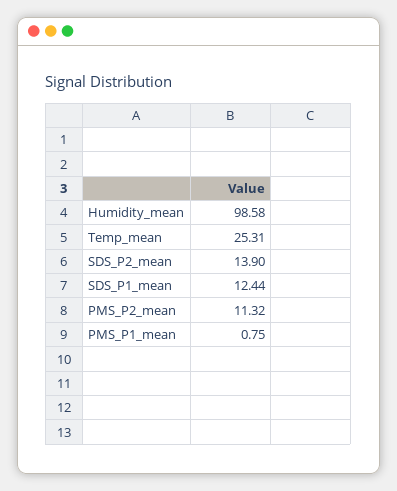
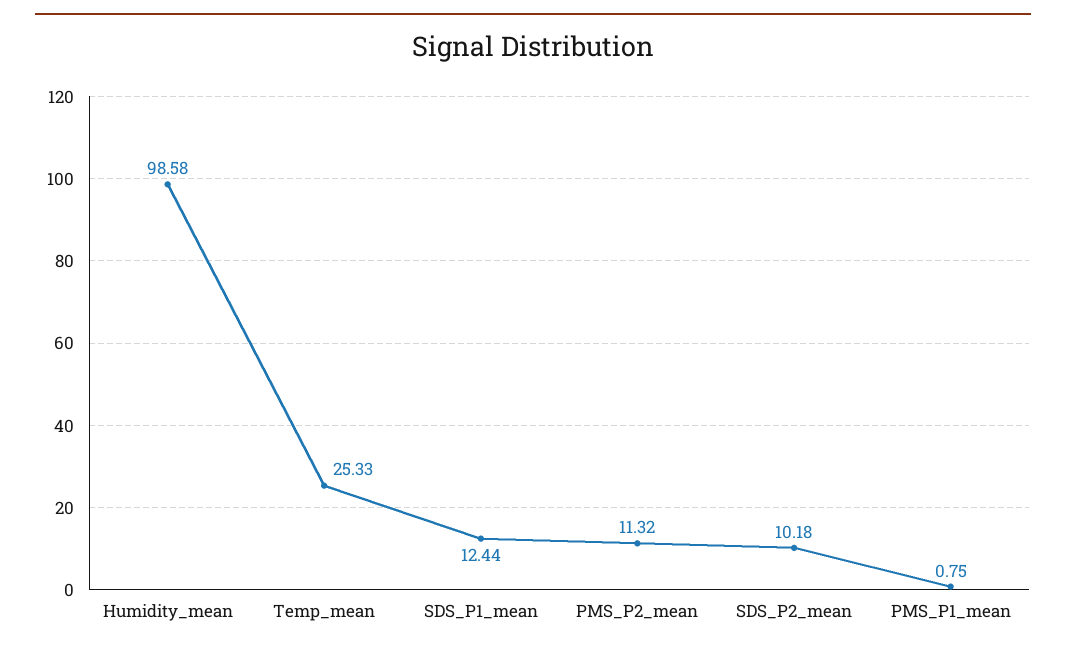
Temp_mean: 25.31 -> 25.33
SDS_P2_mean: 13.9 -> 10.18

